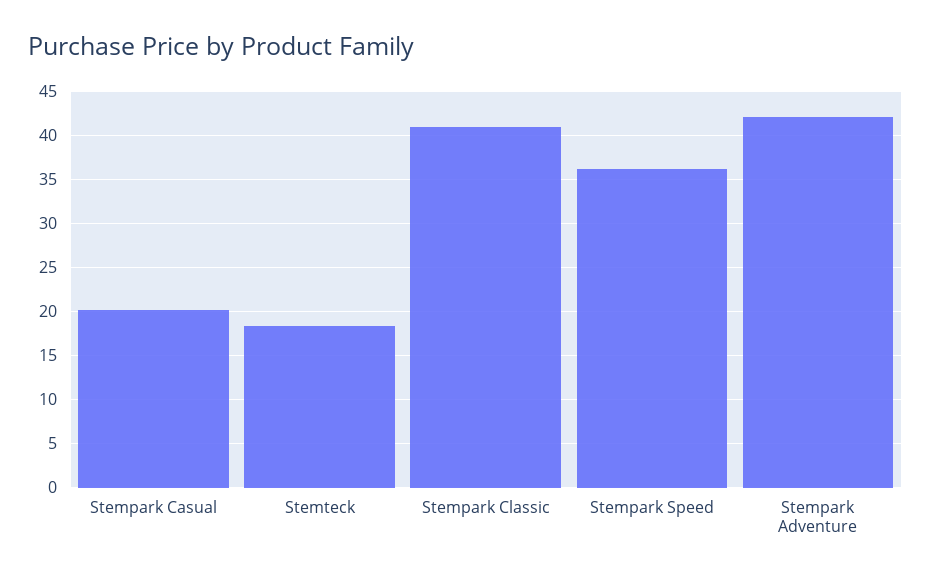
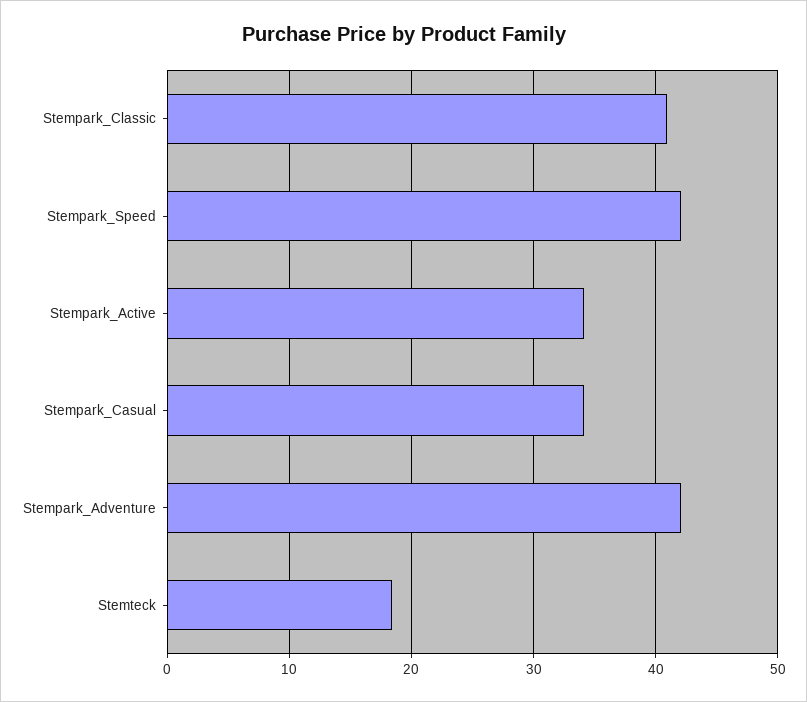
Stempark Casual: 20 -> 34
Stempark Speed: 36 -> 42
Stempark_Active: none -> 34

